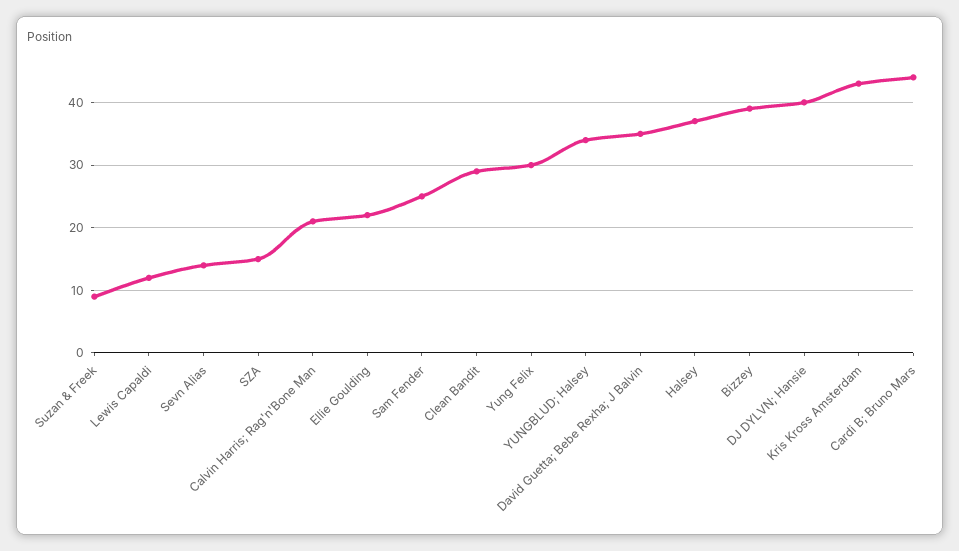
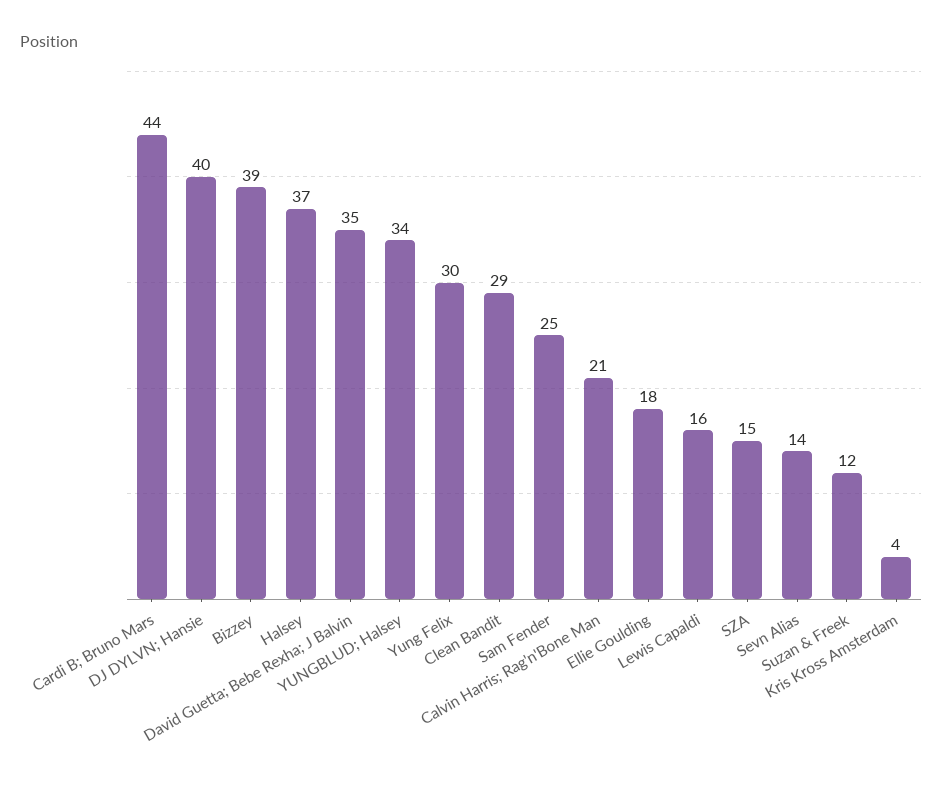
Suzan & Freek: 9 -> 12
Lewis Capaldi: 12 -> 16
Ellie Goulding: 22 -> 18
Kris Kross Amsterdam: 43 -> 4

